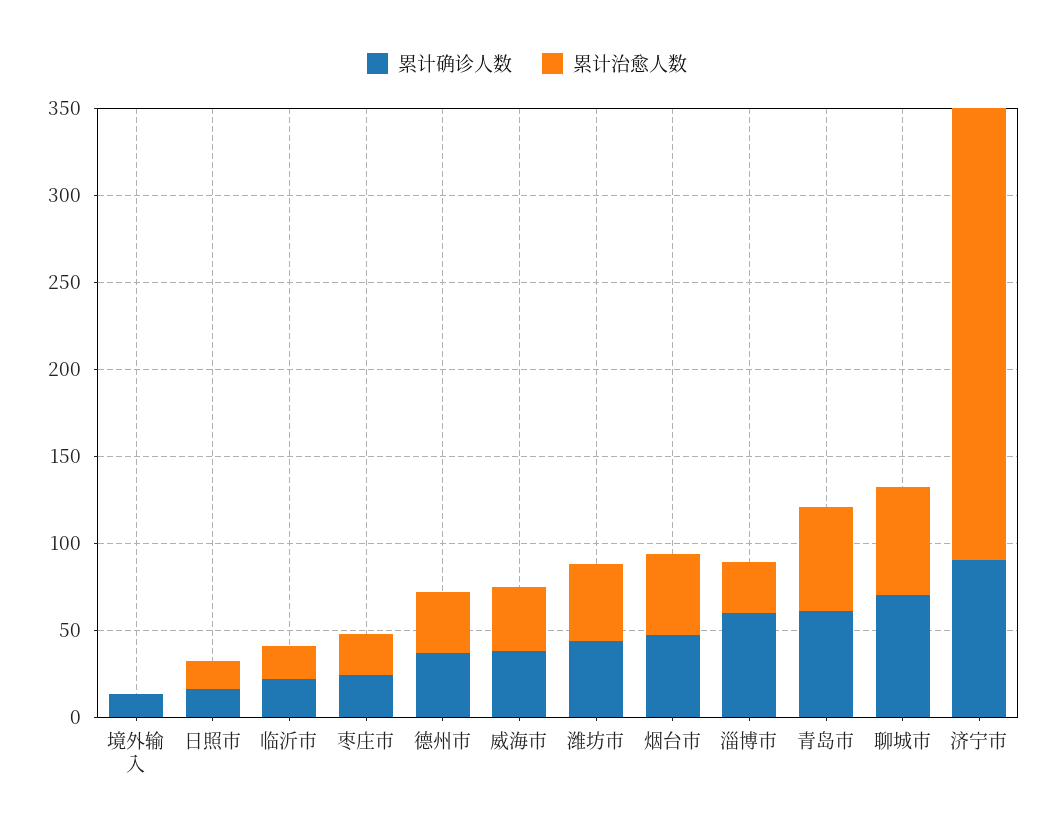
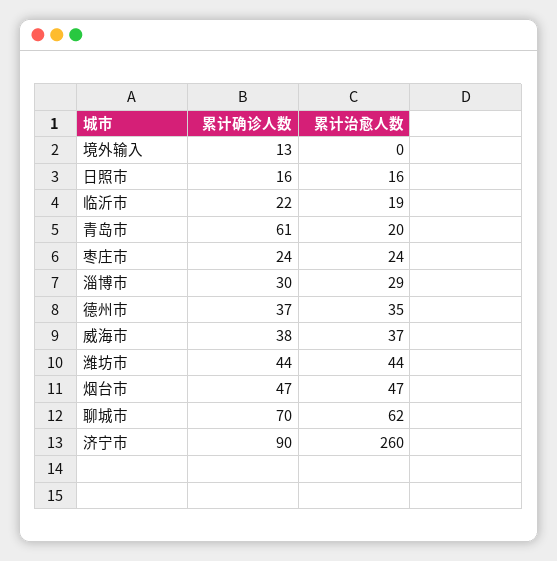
累计确诊人数, 淄博市: 60 -> 30
累计治愈人数, 青岛市: 60 -> 20

